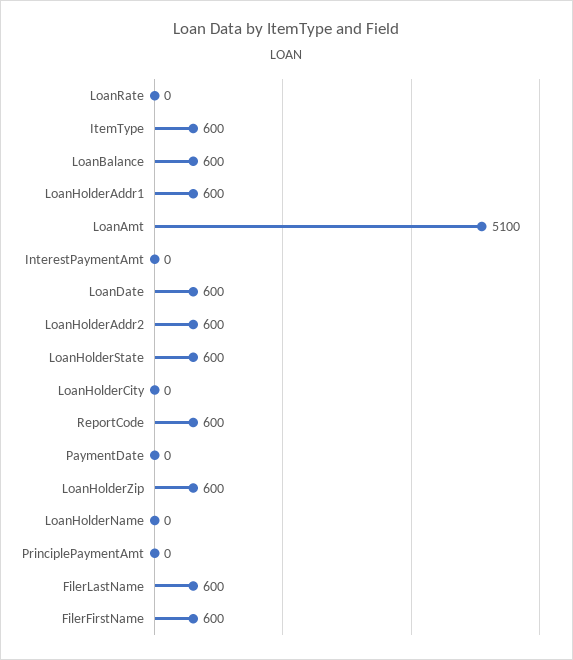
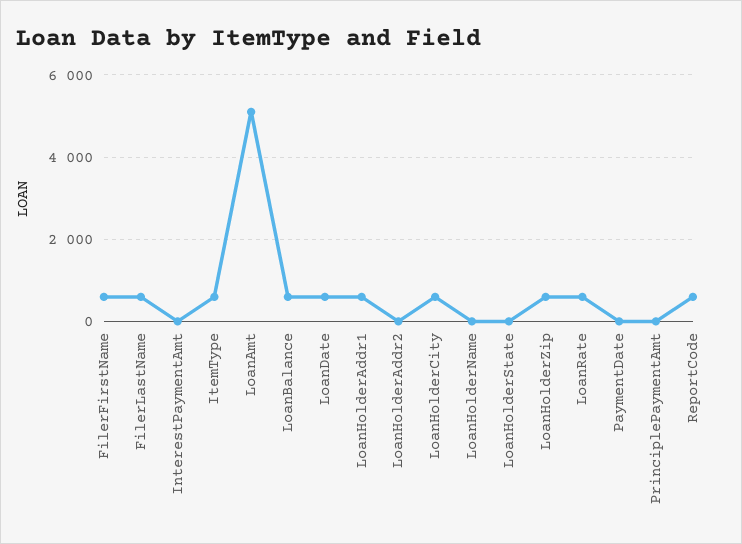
LoanRate: 0 -> 600
LoanHolderAddr2: 600 -> 0
LoanHolderState: 600 -> 0
LoanHolderCity: 0 -> 600

